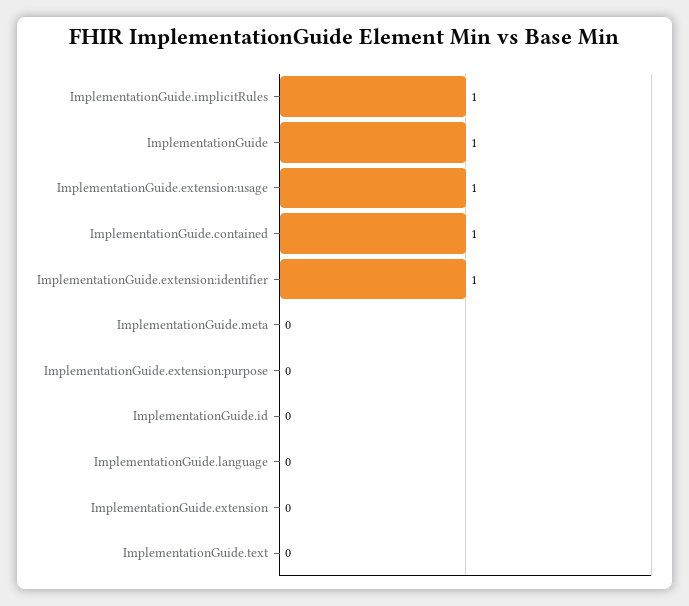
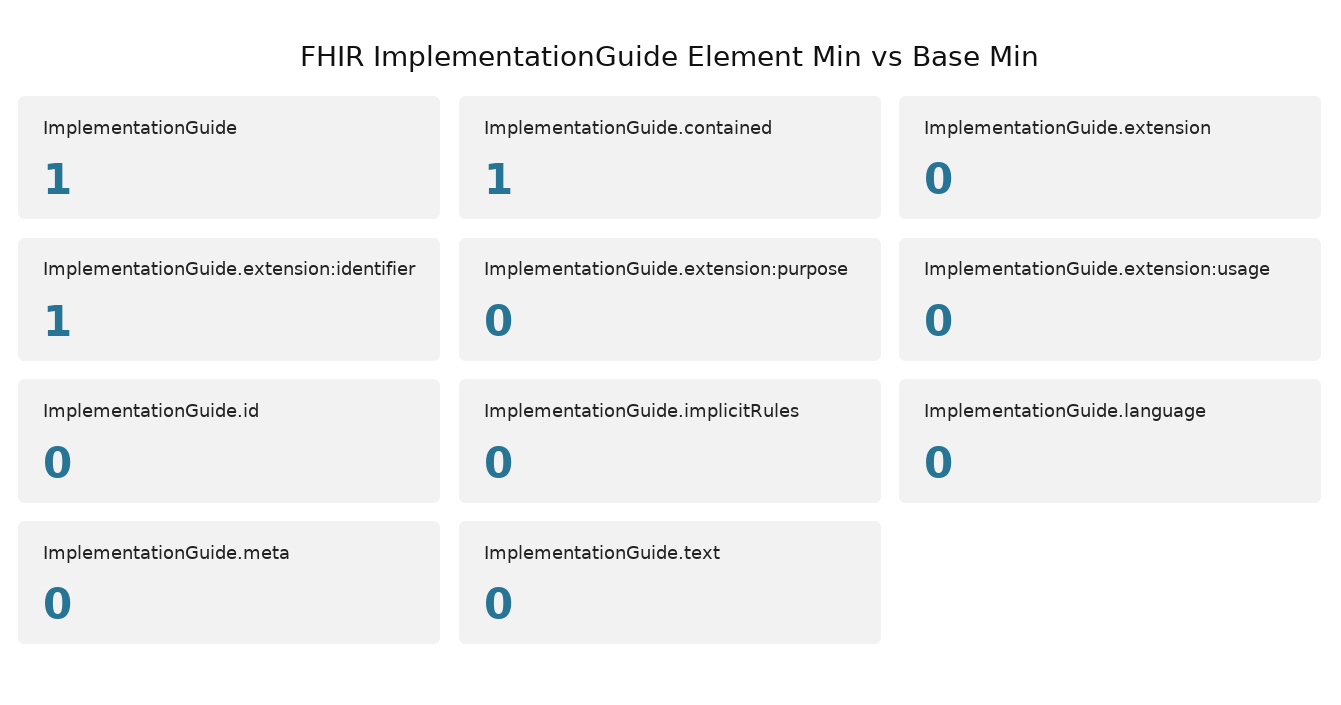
ImplementationGuide.implicitRules: 1 -> 0
ImplementationGuide.extension:usage: 1 -> 0

